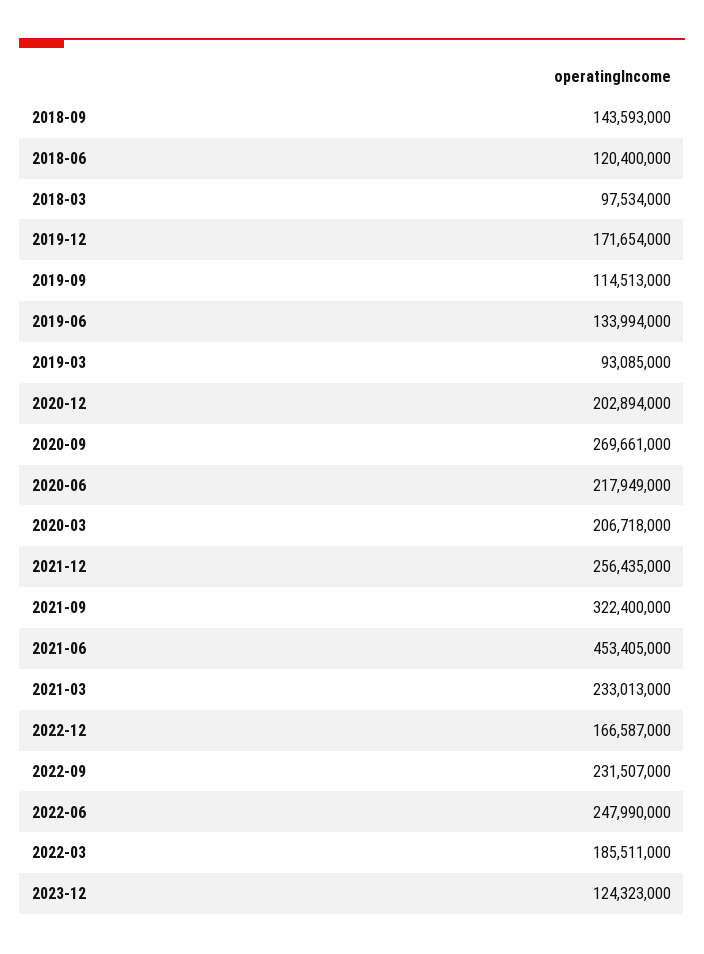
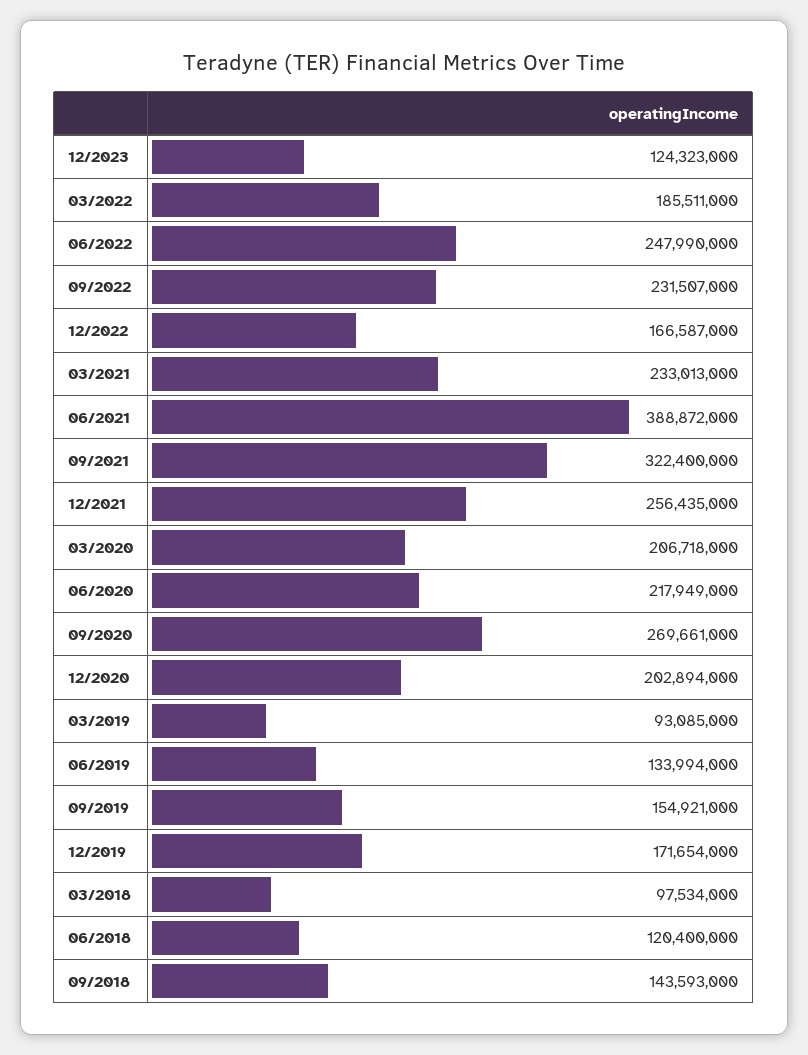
2019-09: 114513000 -> 154921000
2021-06: 453405000 -> 388872000

